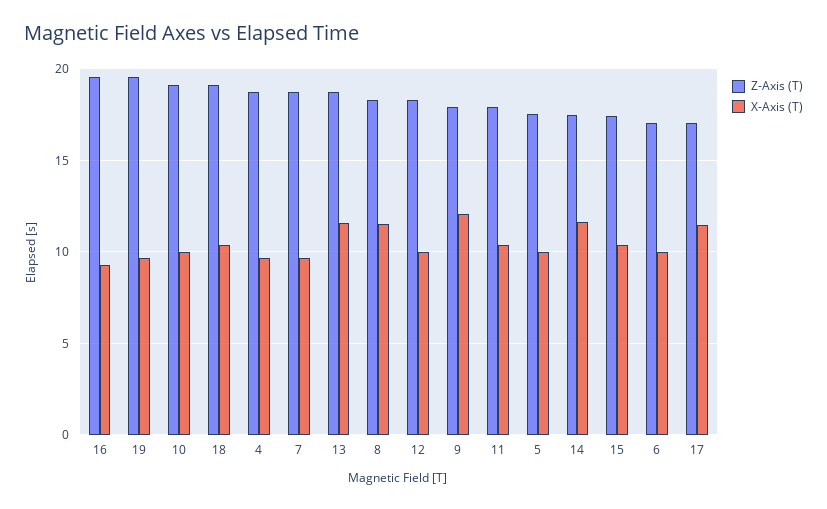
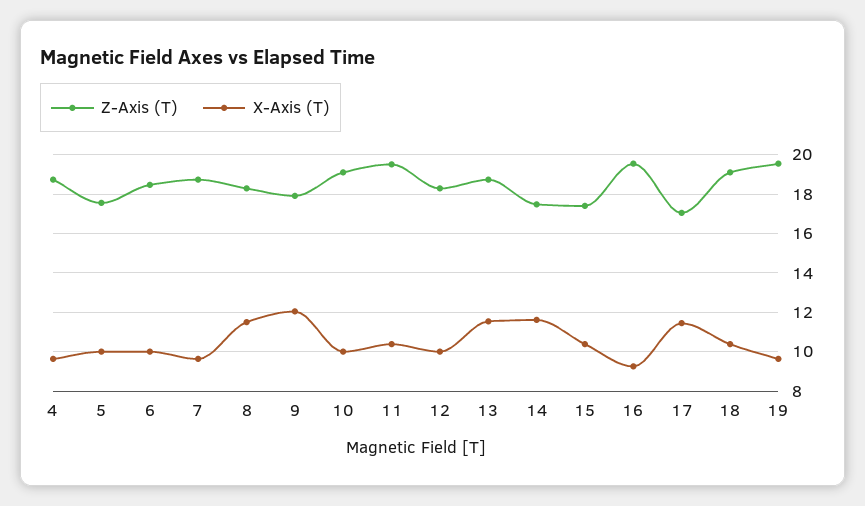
Z-Axis (T), 11: 18 -> 19.5
Z-Axis (T), 6: 17 -> 18.5

